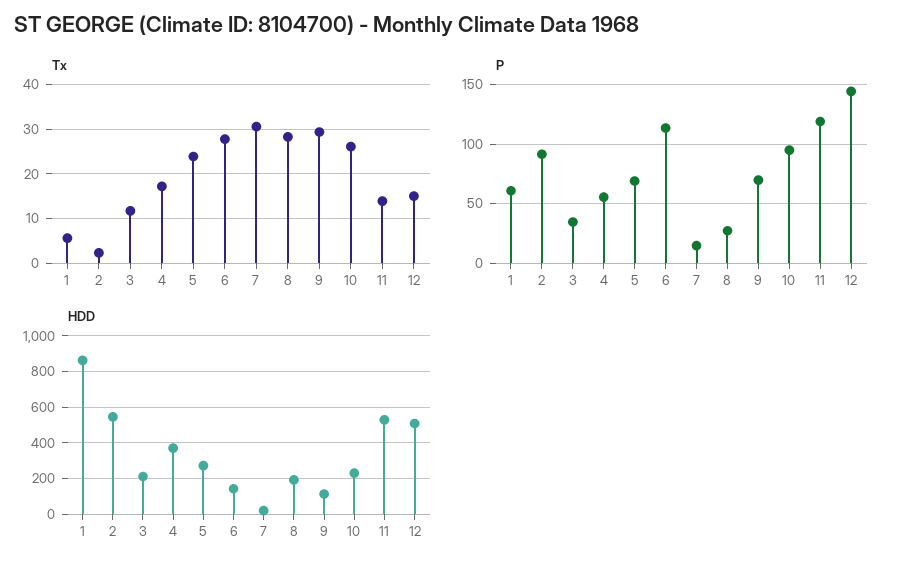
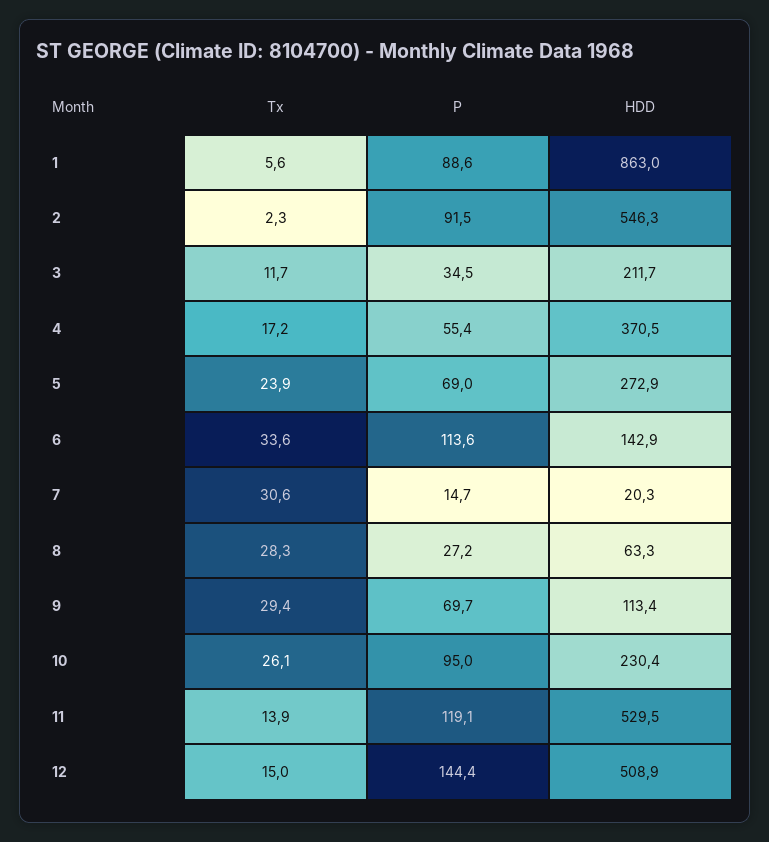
Tx, 6: 28 -> 33.6
P, 1: 60 -> 88.6
HDD, 8: 200 -> 63.3

